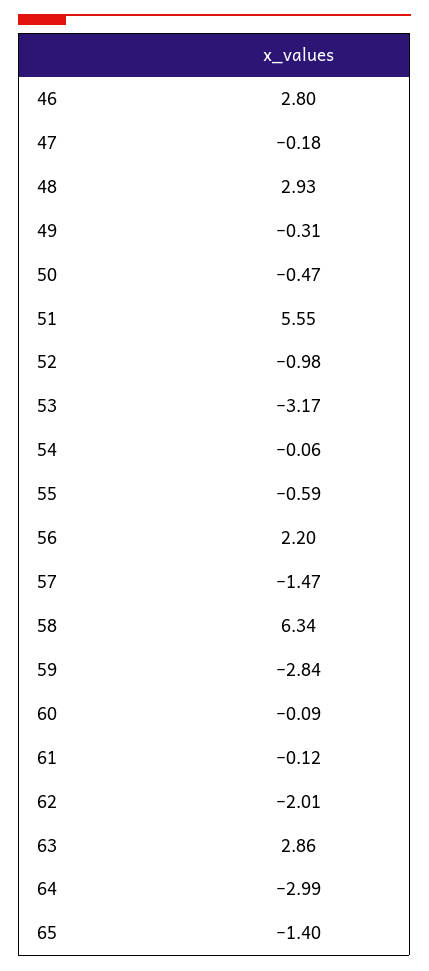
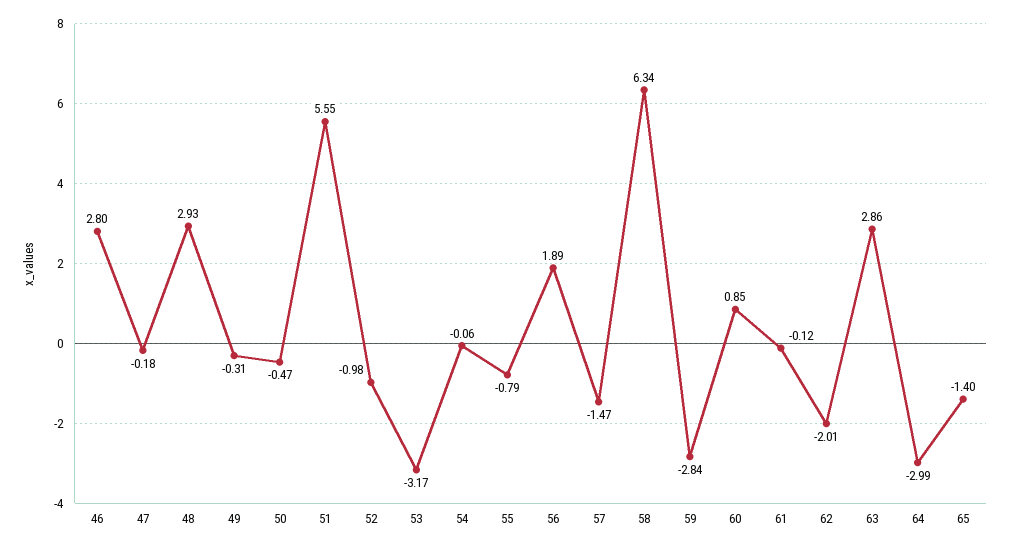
55: -0.59 -> -0.79
56: 2.2 -> 1.89
60: -0.09 -> 0.85

